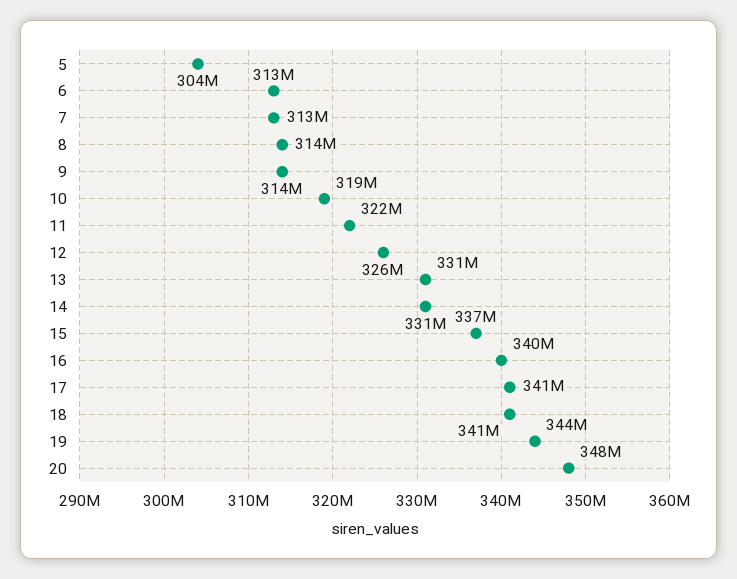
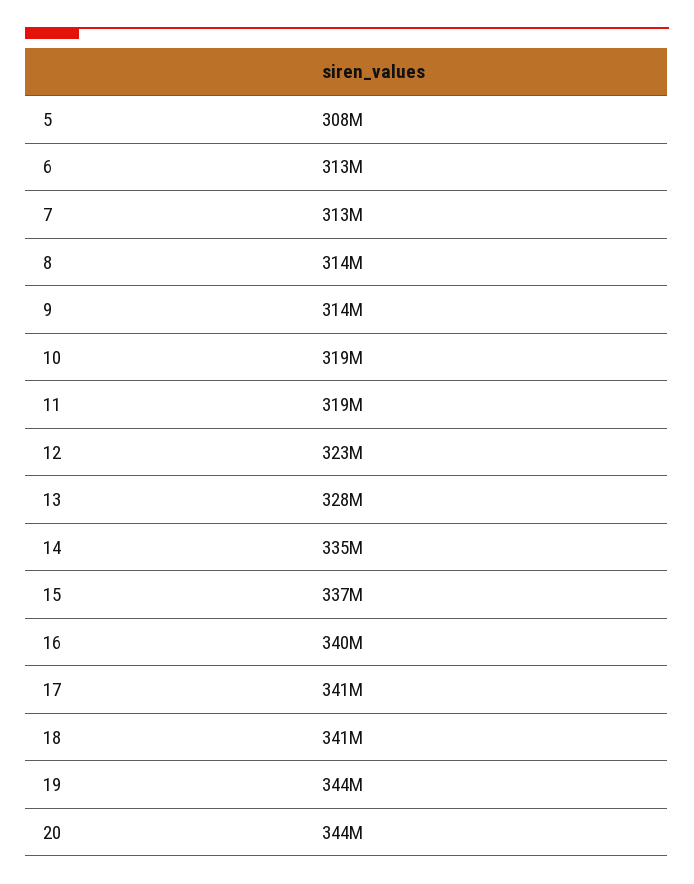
5: 304000000 -> 308000000
11: 322000000 -> 319000000
12: 326000000 -> 323000000
13: 331000000 -> 328000000
14: 331000000 -> 335000000
20: 348000000 -> 344000000

